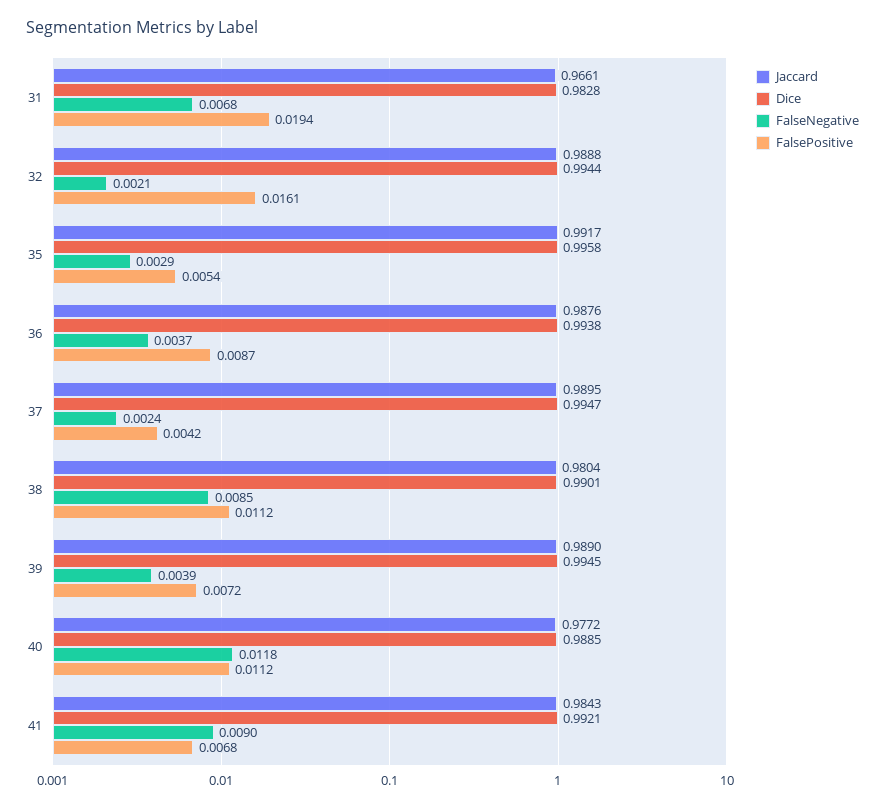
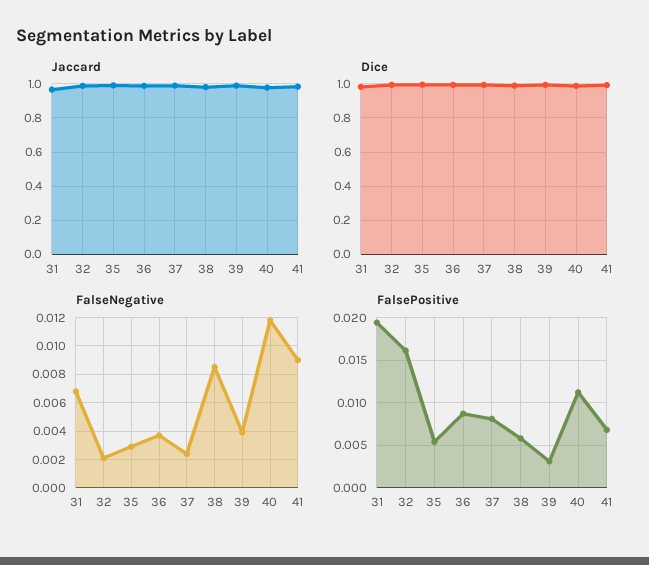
FalsePositive, 37: 0.0042 -> 0.008
FalsePositive, 38: 0.0112 -> 0.006
FalsePositive, 39: 0.0072 -> 0.003

